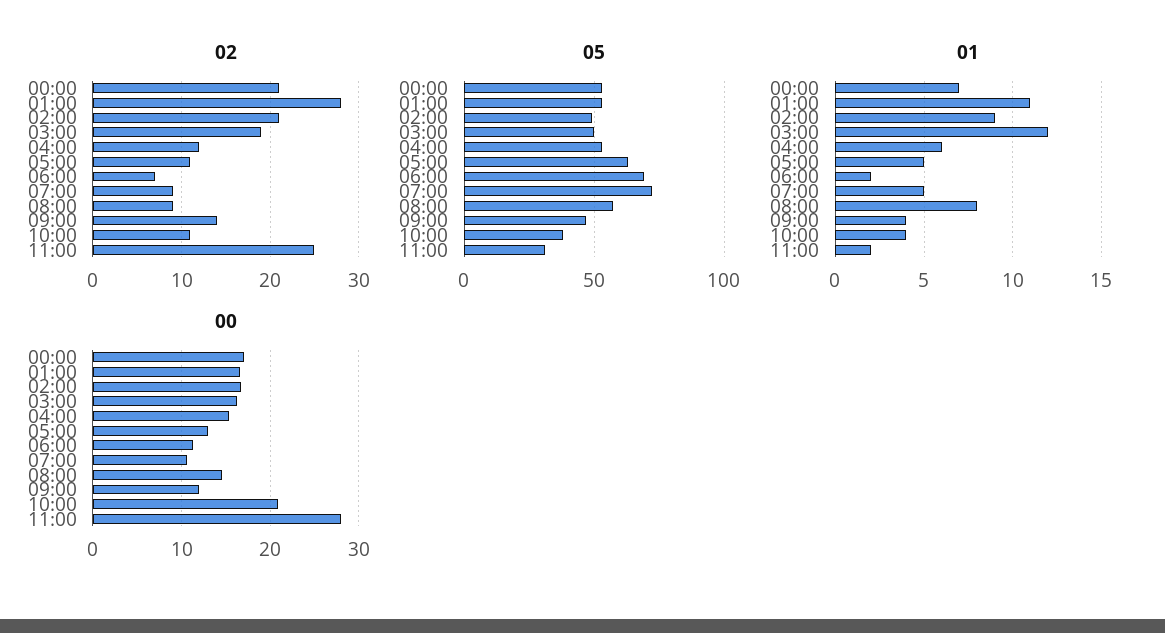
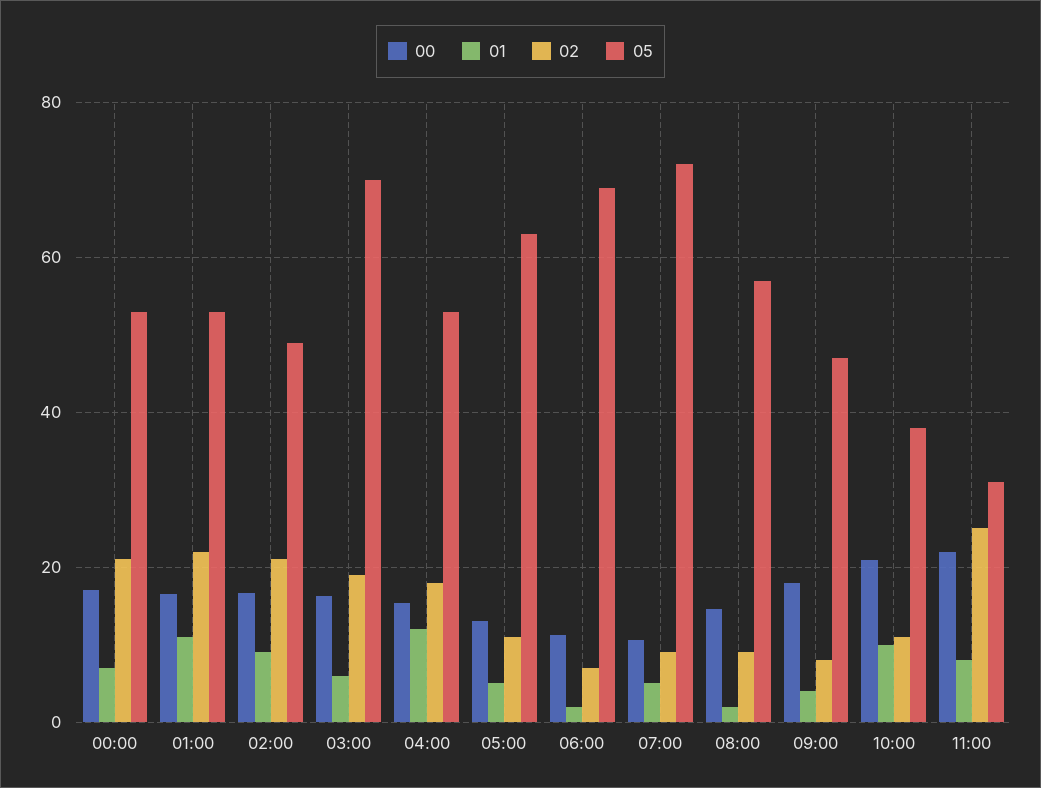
02, 01:00: 28 -> 22
02, 04:00: 12 -> 18
02, 09:00: 14 -> 8
05, 03:00: 50 -> 70
01, 03:00: 12 -> 6
01, 04:00: 6 -> 12
01, 08:00: 8 -> 2
01, 10:00: 4 -> 10
01, 11:00: 2 -> 8
00, 09:00: 12 -> 18
00, 11:00: 28 -> 22

